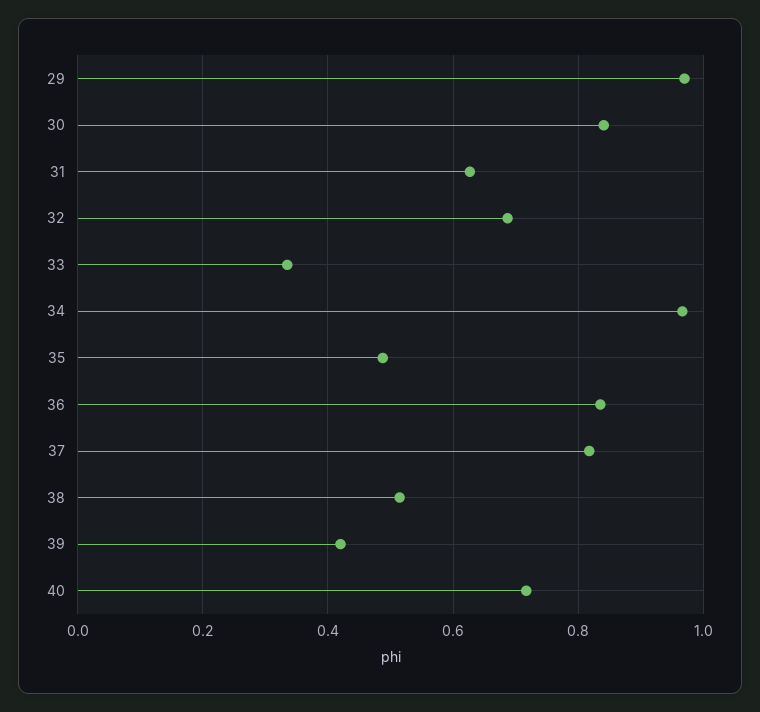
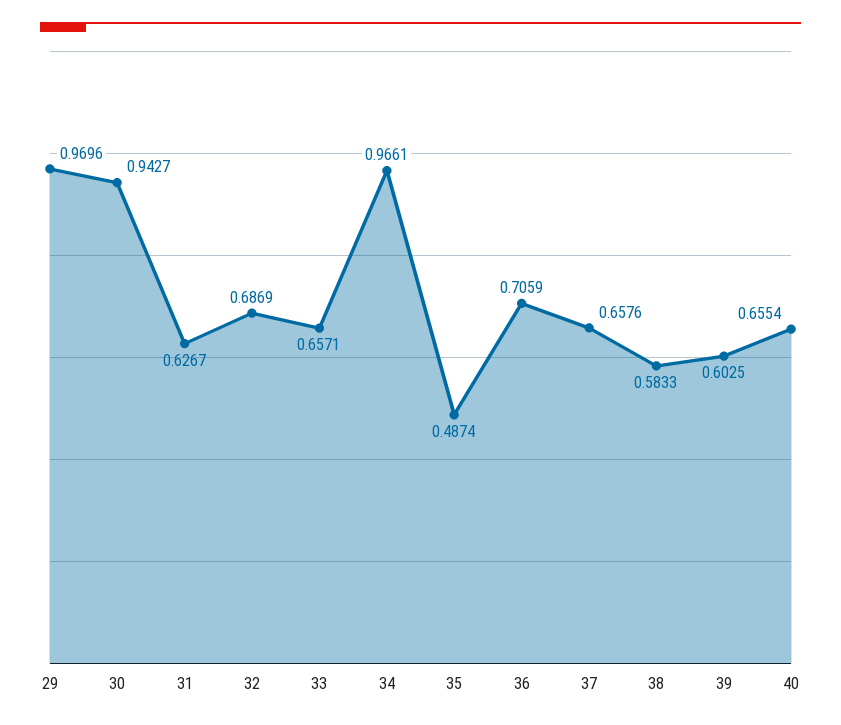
30: 0.84 -> 0.9427
33: 0.34 -> 0.6571
36: 0.84 -> 0.7059
37: 0.82 -> 0.6576
38: 0.52 -> 0.5833
39: 0.42 -> 0.6025
40: 0.72 -> 0.6554

